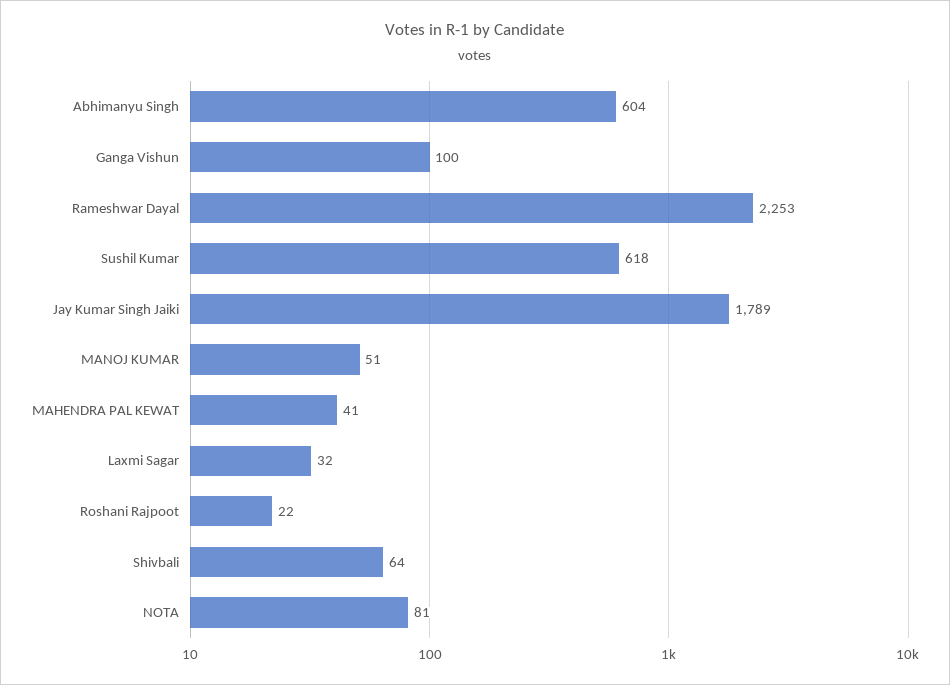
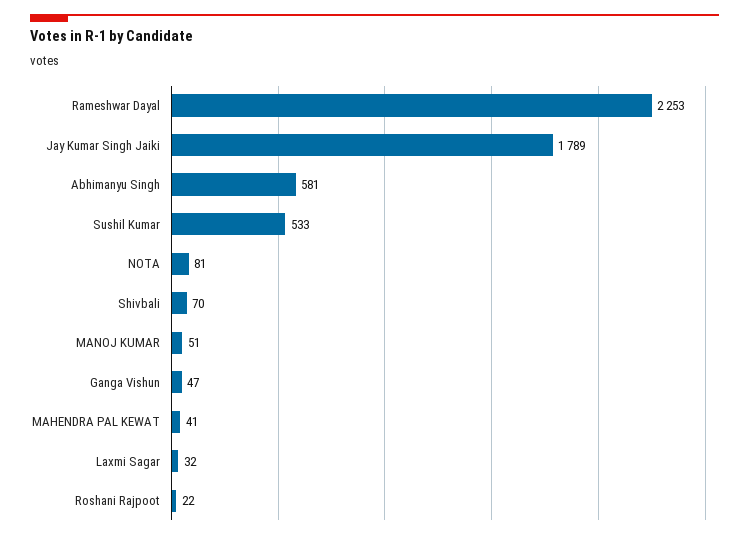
Abhimanyu Singh: 604 -> 581
Ganga Vishun: 100 -> 47
Sushil Kumar: 618 -> 533
Shivbali: 64 -> 70

